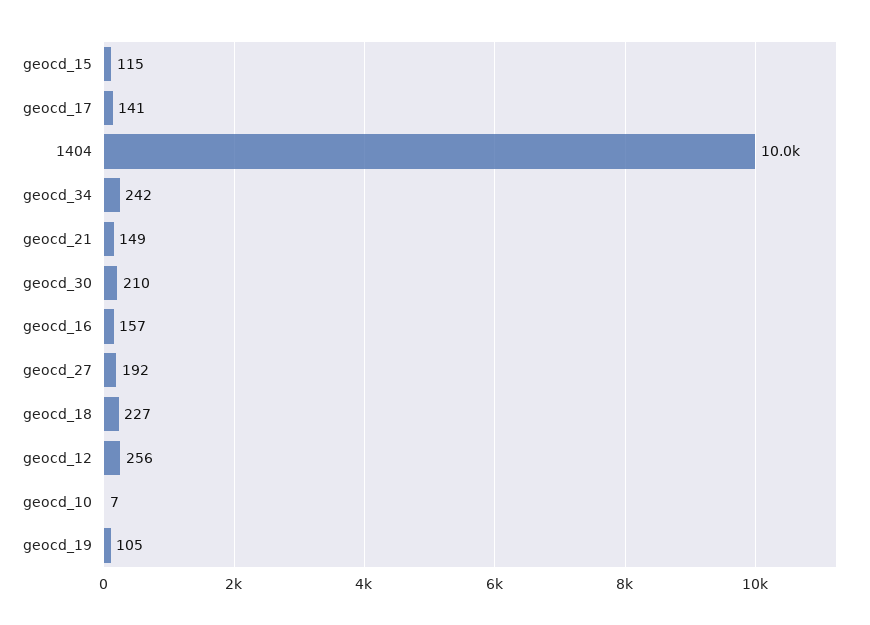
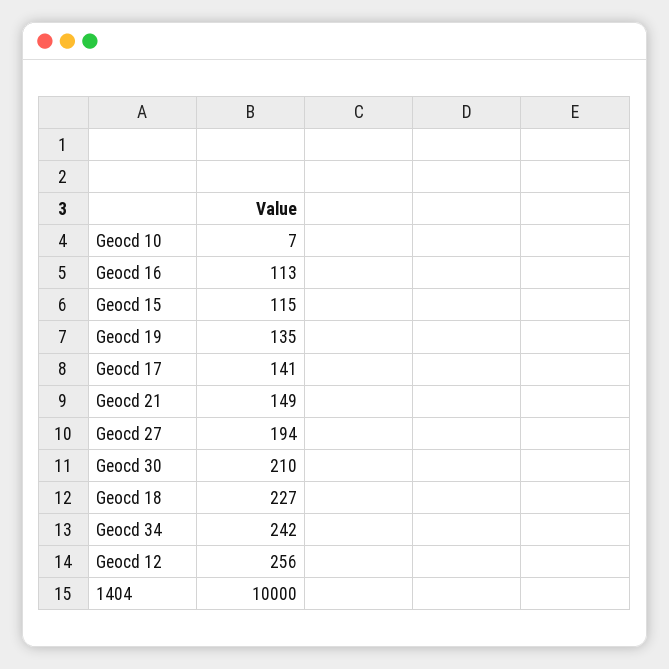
geocd_16: 157 -> 113
geocd_27: 192 -> 194
geocd_19: 105 -> 135

